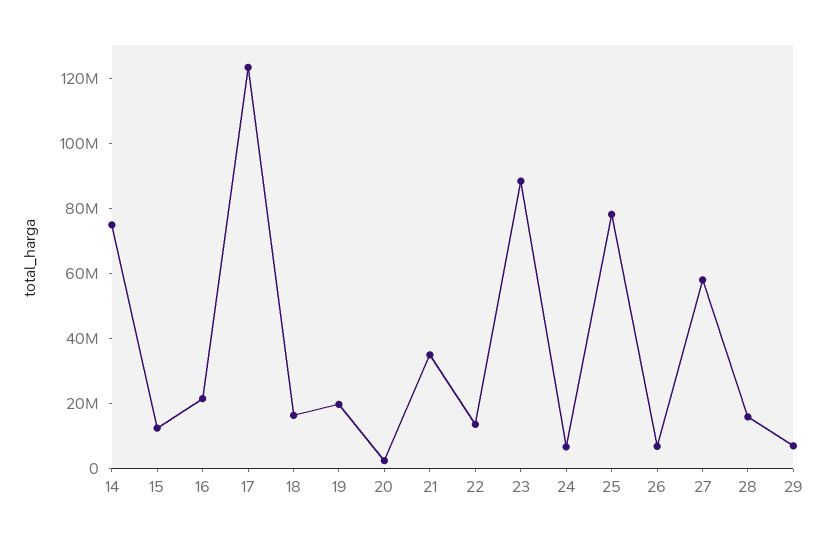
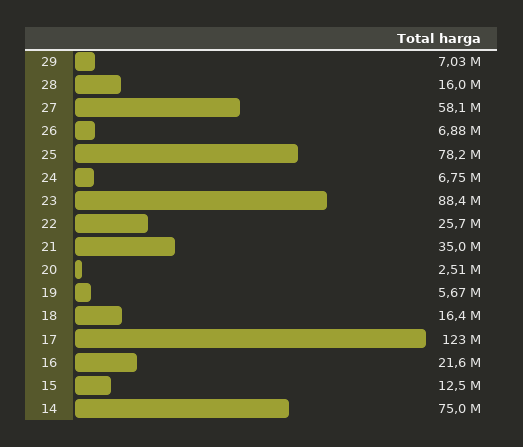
19: 20000000 -> 5670000
22: 15000000 -> 25700000

